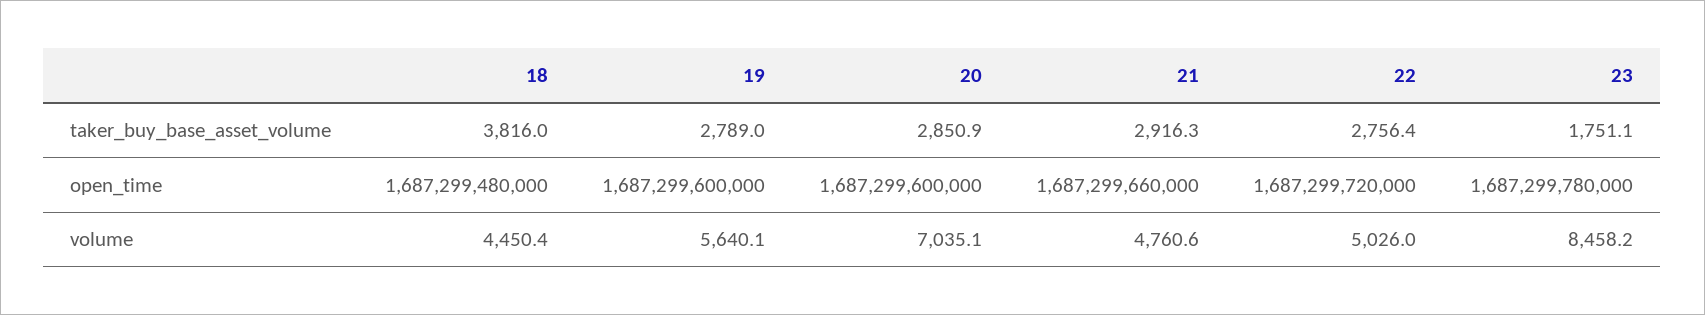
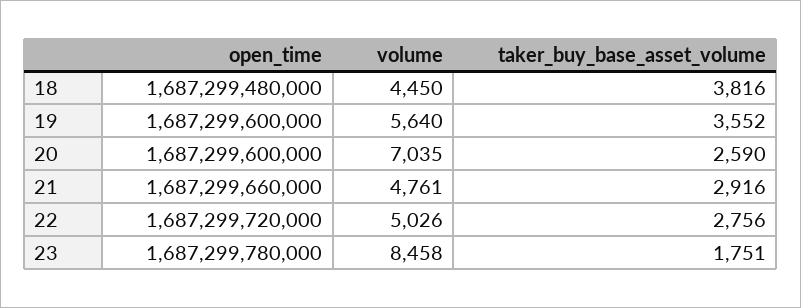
19, taker_buy_base_asset_volume: 2789 -> 3552
20, taker_buy_base_asset_volume: 2850.9 -> 2590

